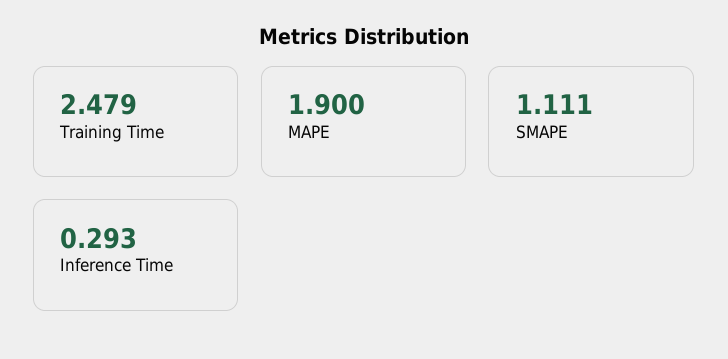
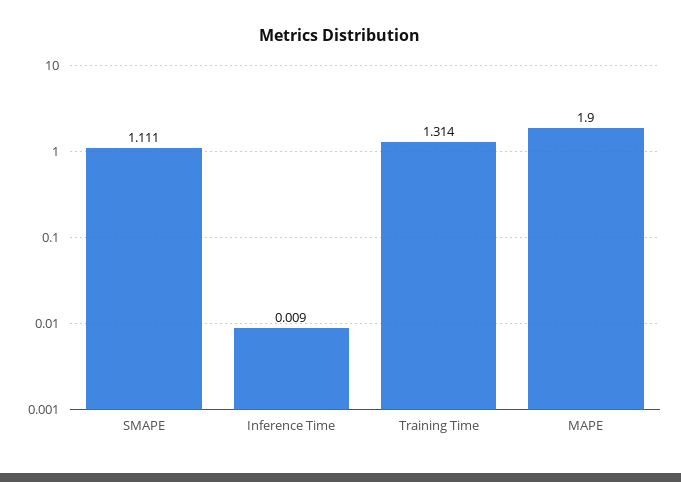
Training Time: 2.479 -> 1.314
Inference Time: 0.293 -> 0.009

